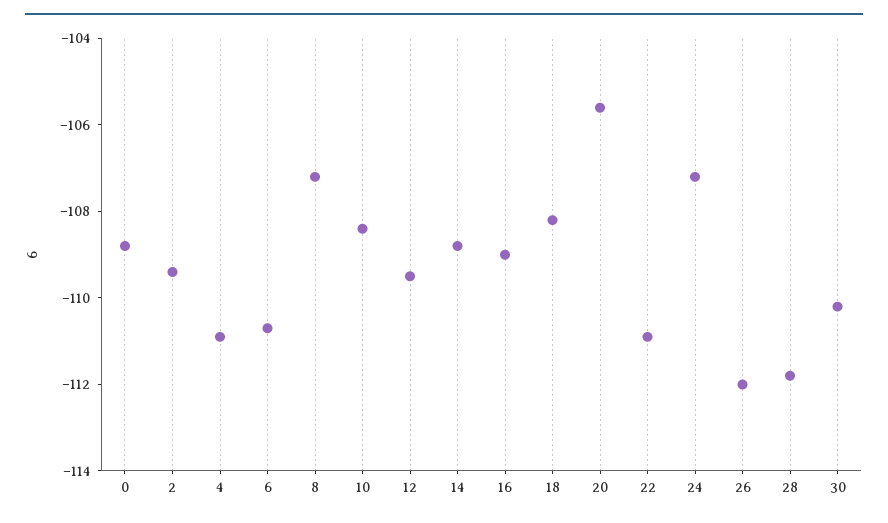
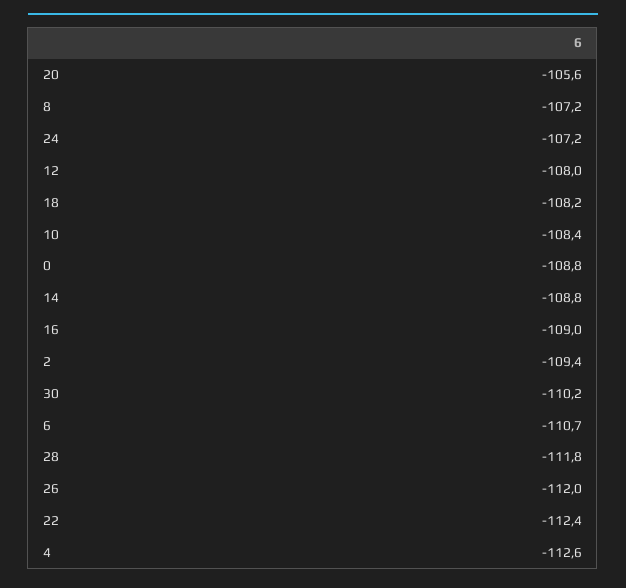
4: -111 -> -112.6
12: -109.5 -> -108
22: -111 -> -112.4

